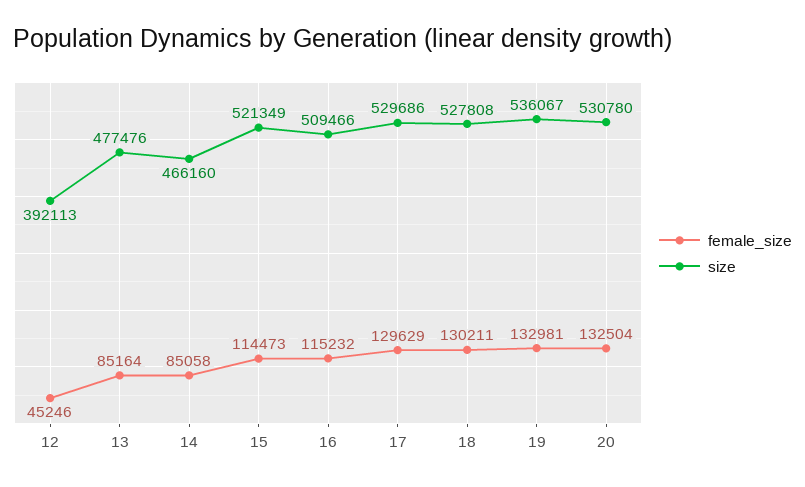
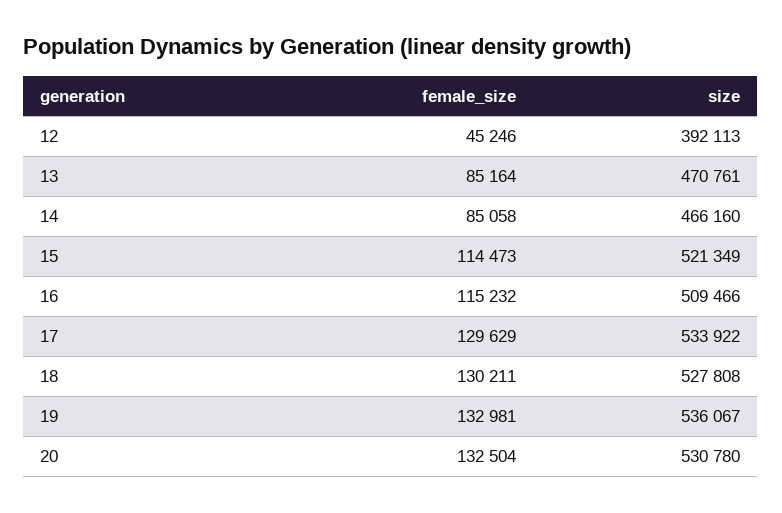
size, 13: 477476 -> 470761
size, 17: 529686 -> 533922

